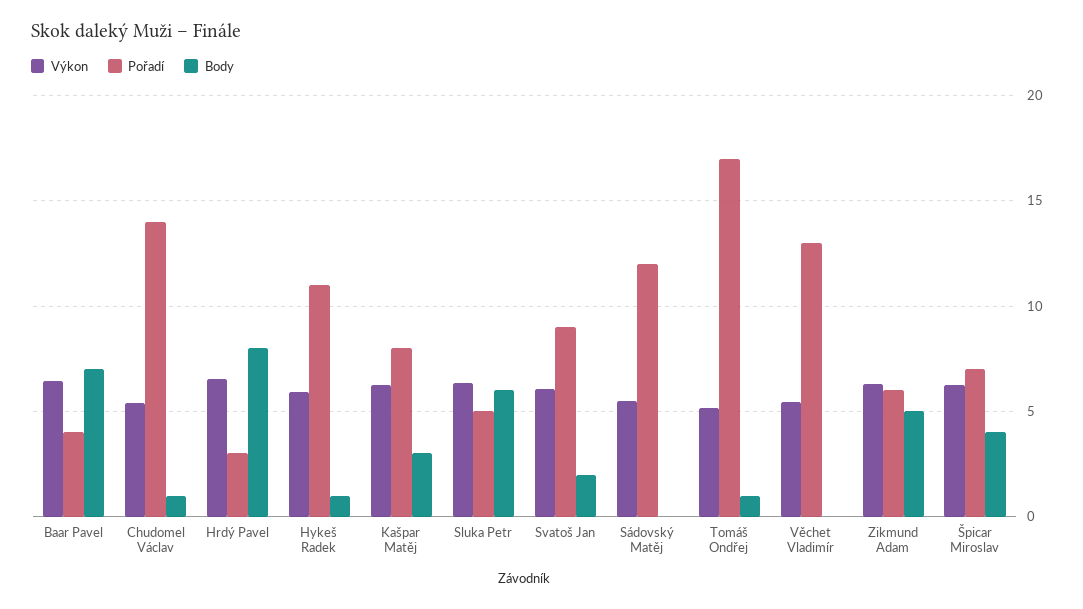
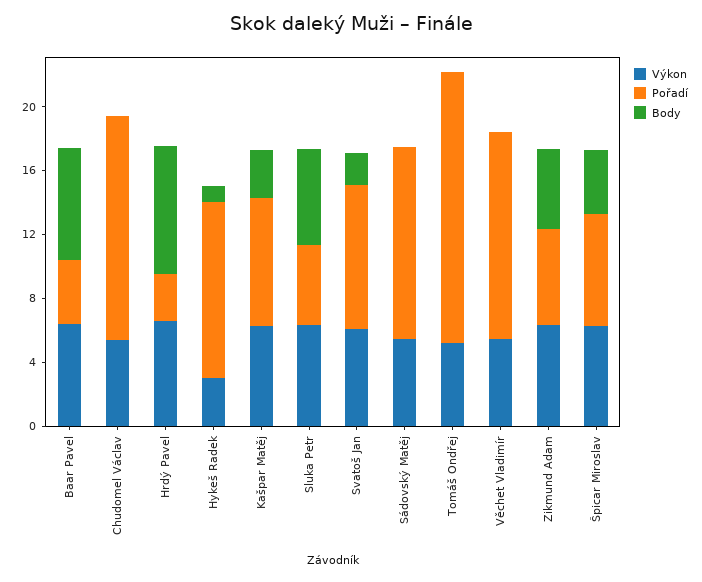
Body, Chudomel Václav: 1 -> 0
Výkon, Hykeš Radek: 6 -> 3
Body, Tomáš Ondřej: 1 -> 0

